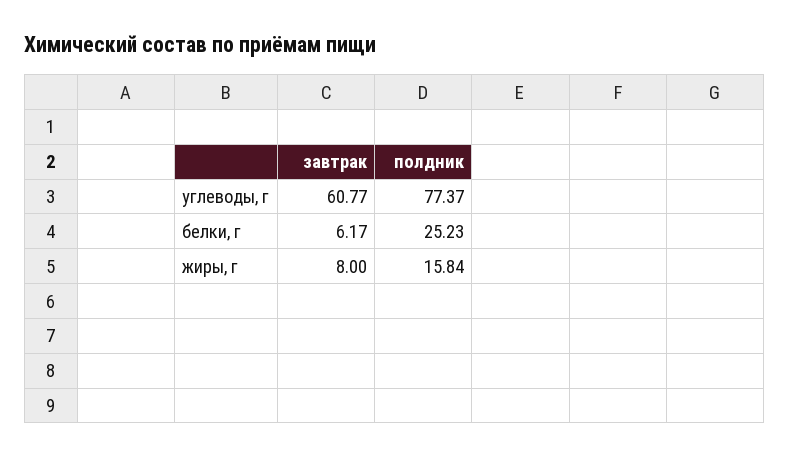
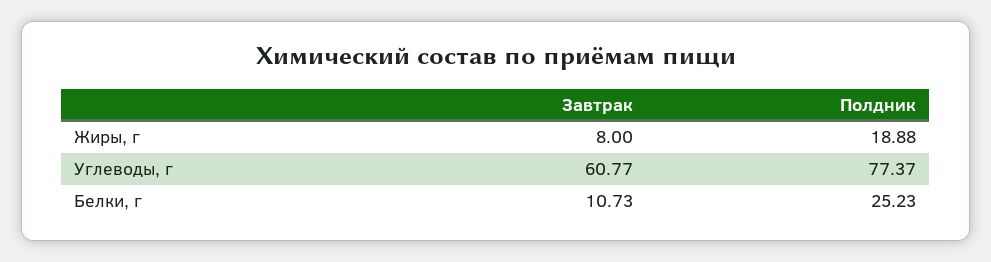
завтрак, белки, г: 6.17 -> 10.73
полдник, жиры, г: 15.84 -> 18.88

